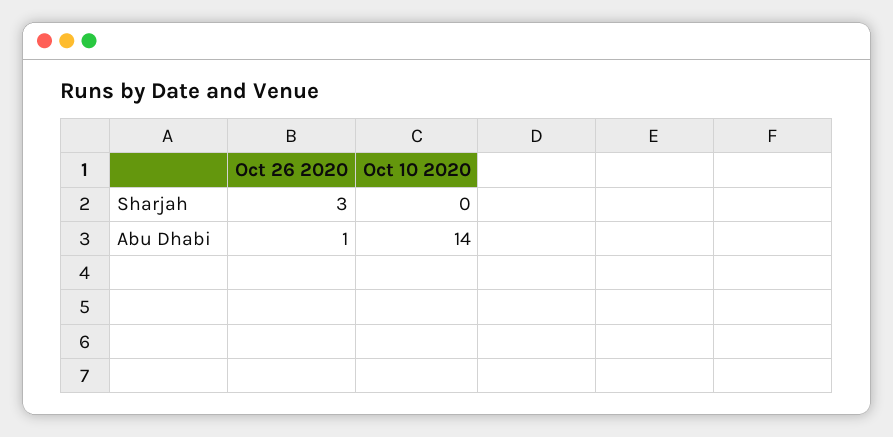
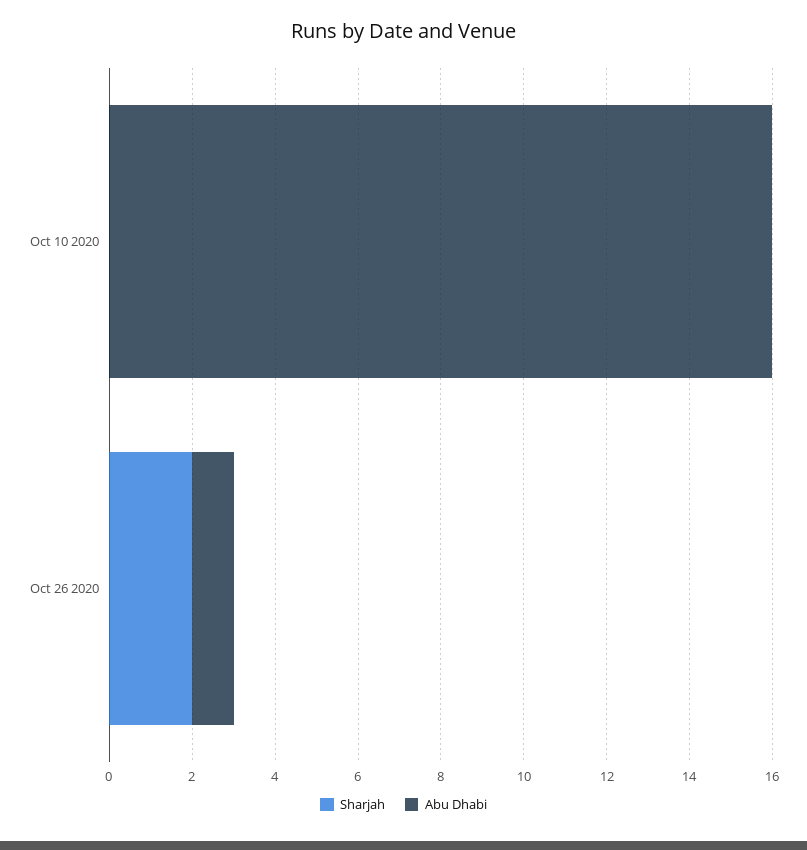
Sharjah, Oct 26 2020: 3 -> 2
Abu Dhabi, Oct 10 2020: 14 -> 16

